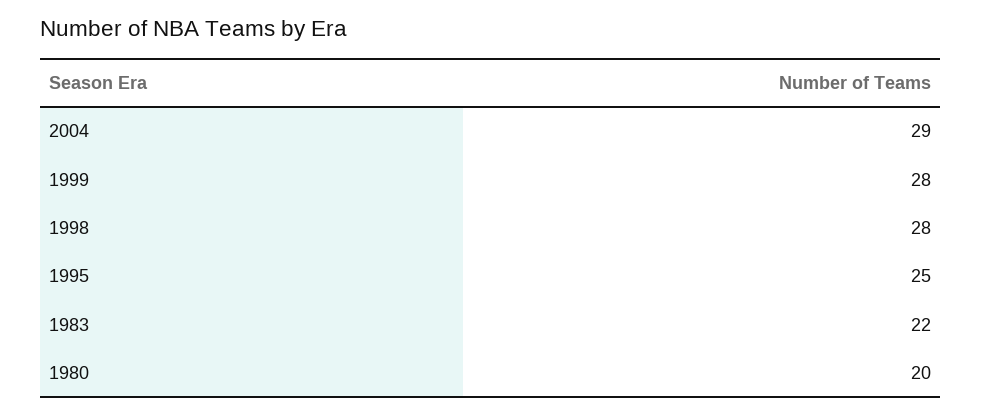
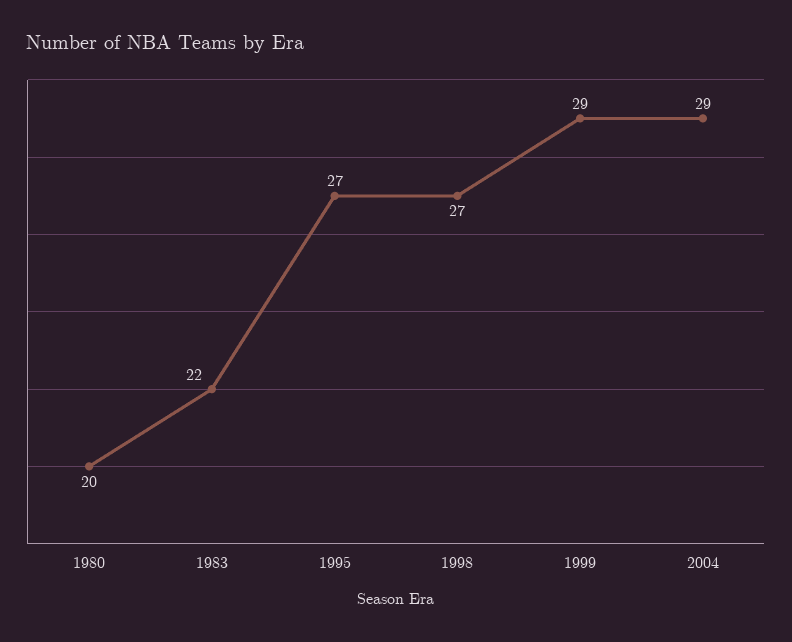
1999: 28 -> 29
1998: 28 -> 27
1995: 25 -> 27

